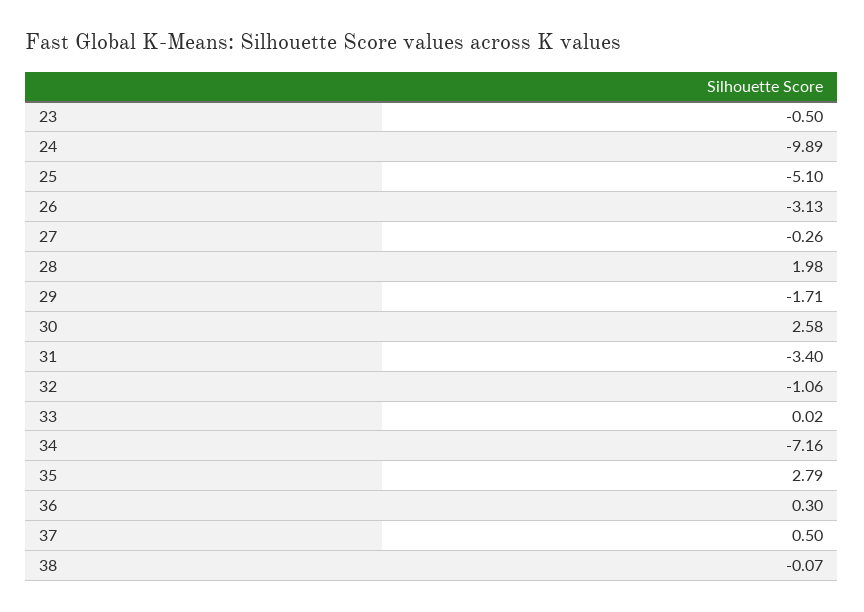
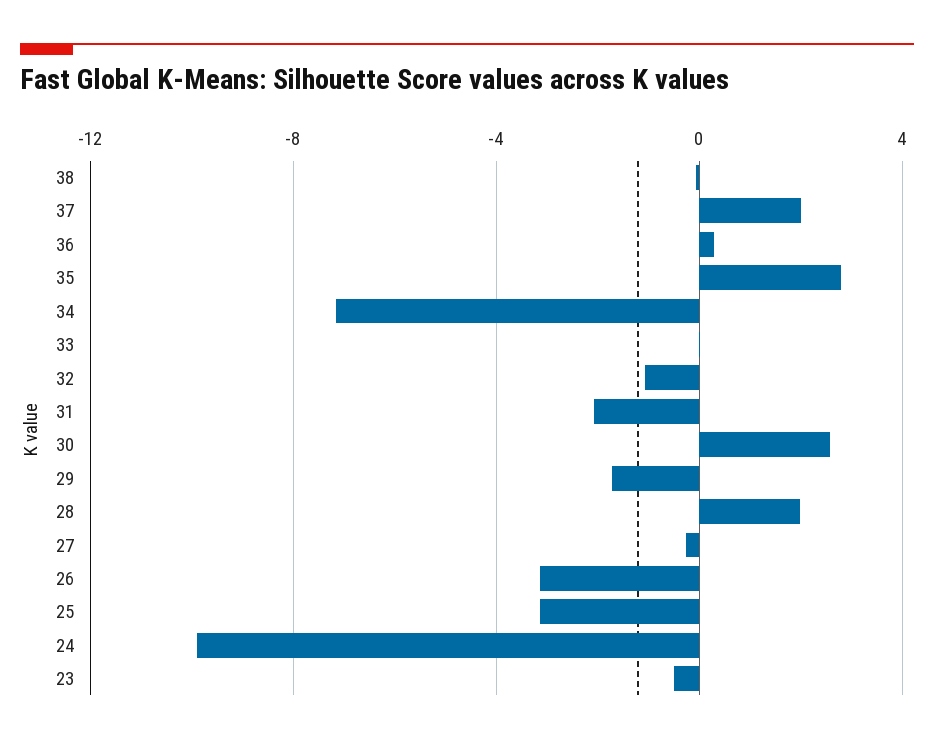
25: -5.1 -> -3
31: -3.4 -> -2
37: 0.5 -> 2

